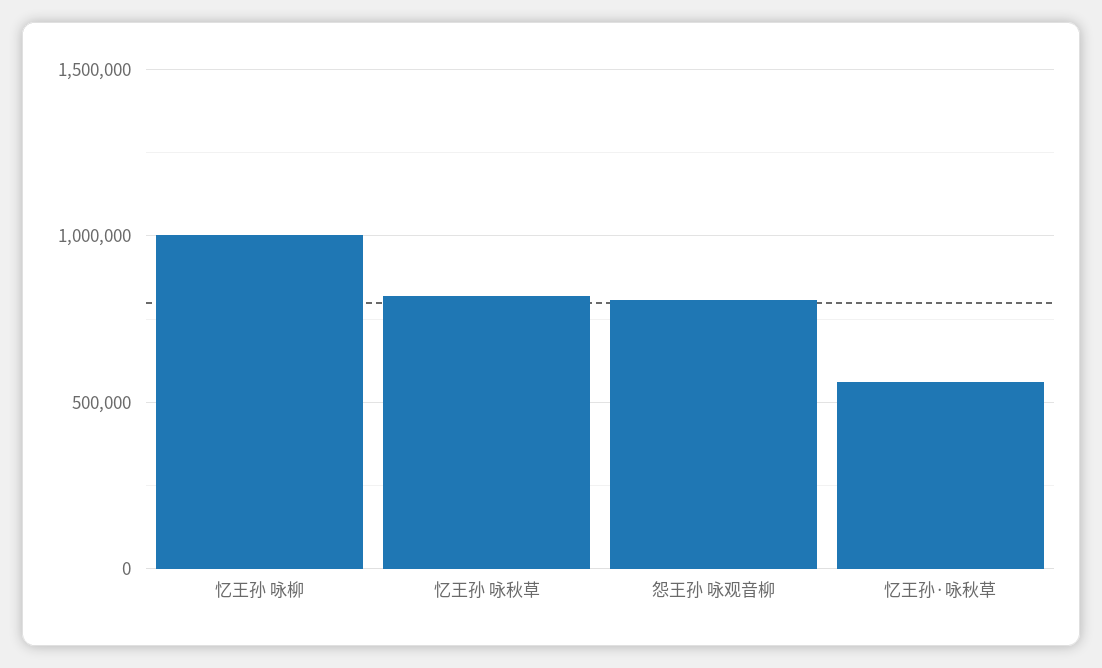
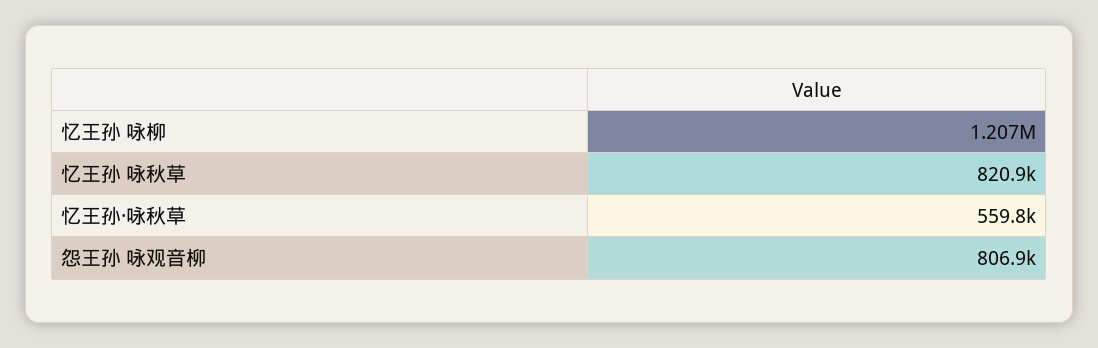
忆王孙 咏柳: 1000000 -> 1207000

